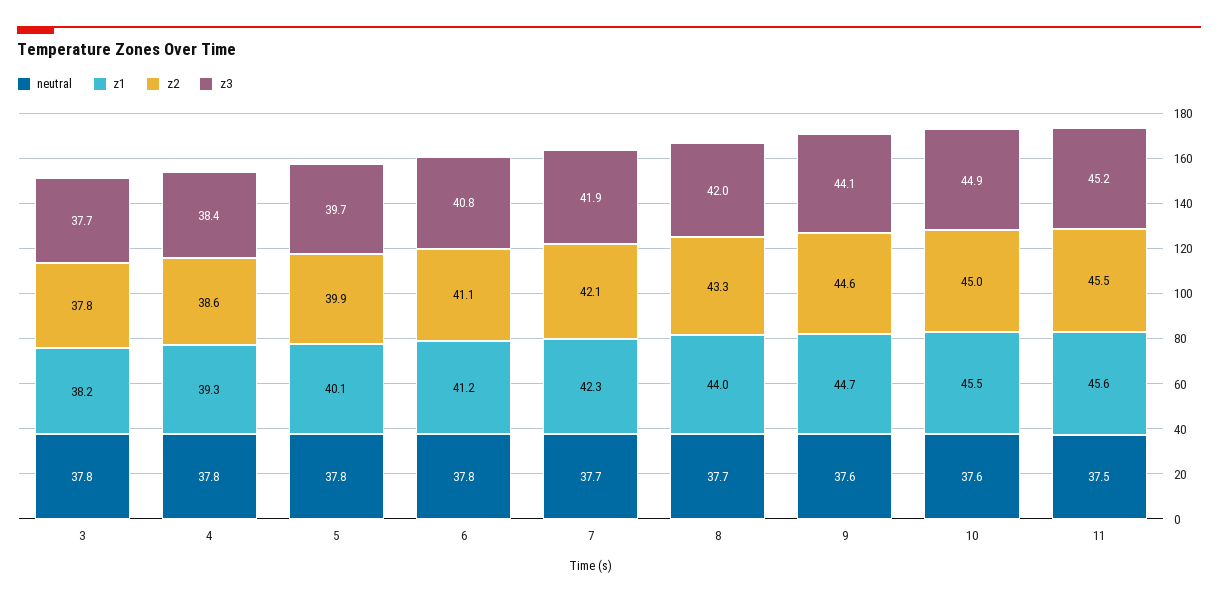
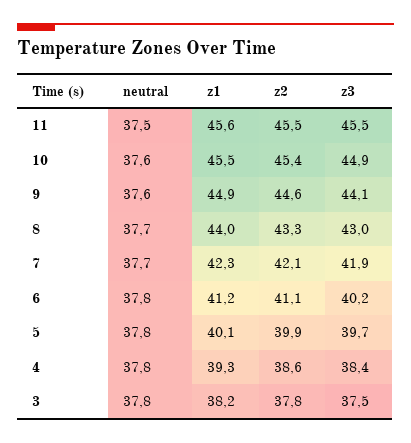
z3, 3: 37.7 -> 37.5
z3, 6: 40.8 -> 40.2
z3, 8: 42 -> 43
z1, 9: 44.7 -> 44.9
z2, 10: 45 -> 45.4
z3, 11: 45.2 -> 45.5

